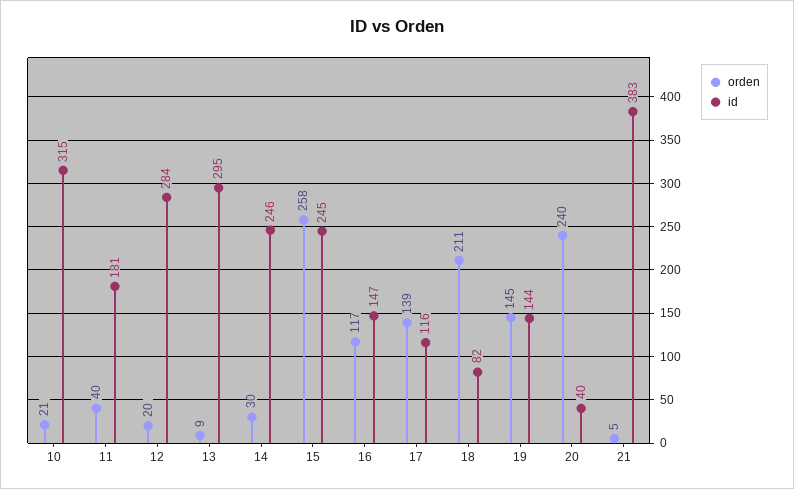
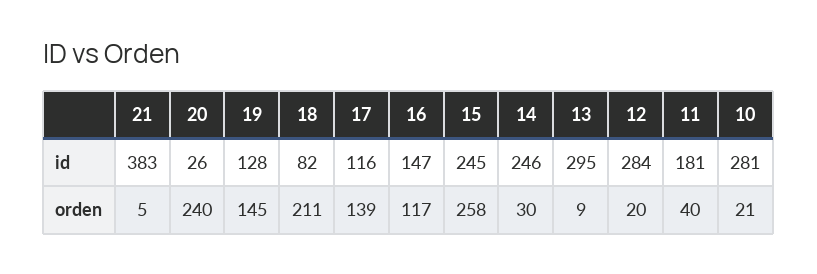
id, 10: 315 -> 281
id, 19: 144 -> 128
id, 20: 40 -> 26

